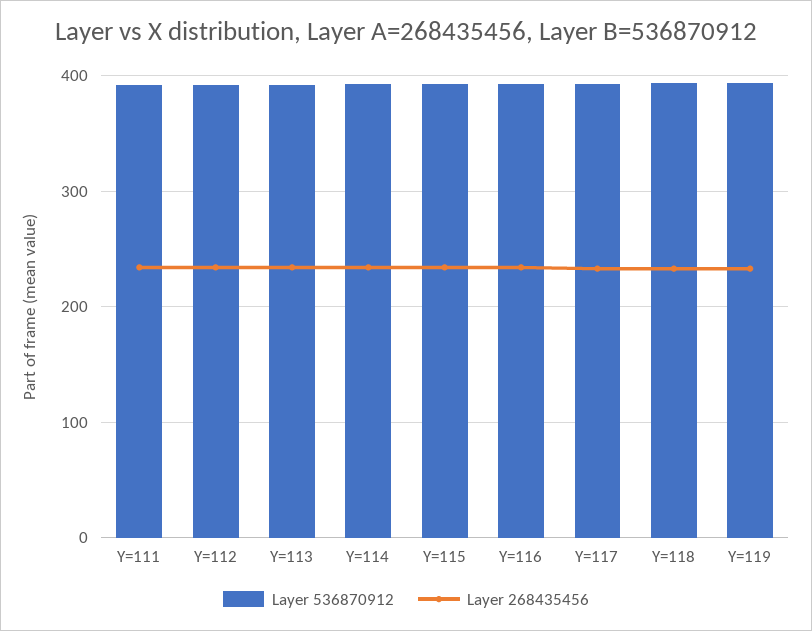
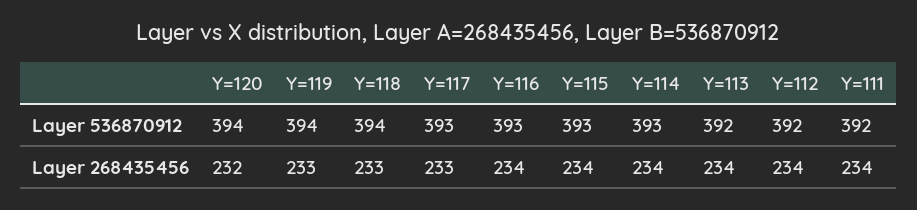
Layer 536870912, Y=120: none -> 394
Layer 268435456, Y=120: none -> 232

